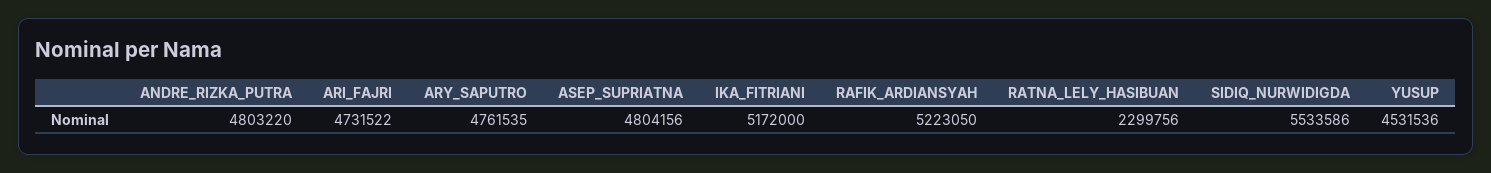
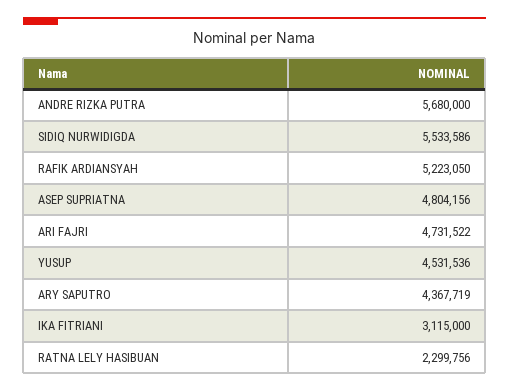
ANDRE_RIZKA_PUTRA: 4803220 -> 5680000
ARY_SAPUTRO: 4761535 -> 4367719
IKA_FITRIANI: 5172000 -> 3115000

